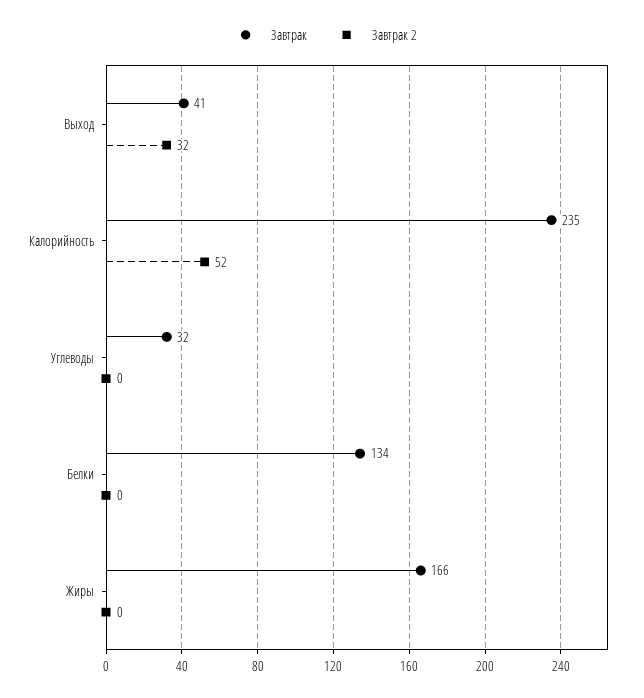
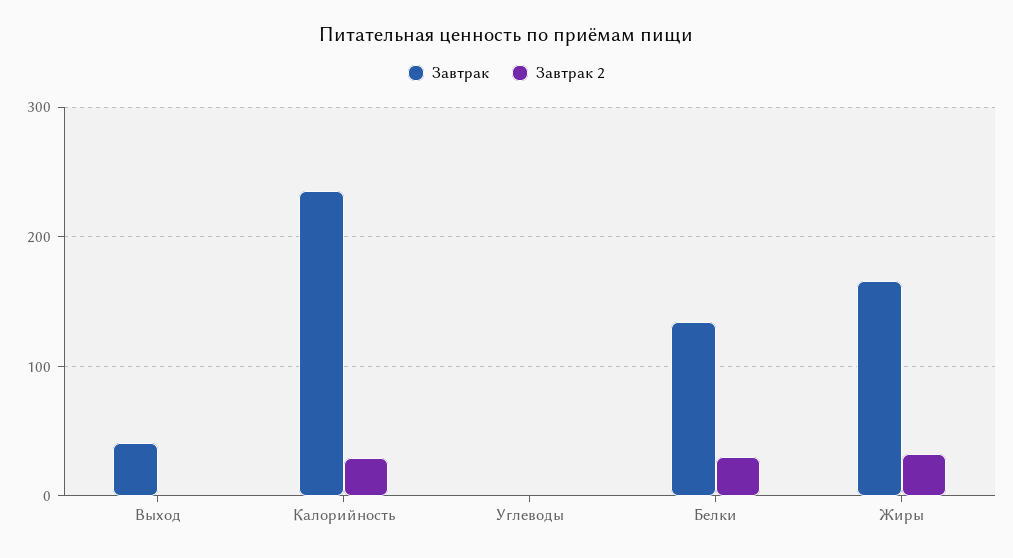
Завтрак 2, Выход: 32 -> 0
Завтрак 2, Калорийность: 52 -> 30
Завтрак, Углеводы: 32 -> 0
Завтрак 2, Белки: 0 -> 30
Завтрак 2, Жиры: 0 -> 30

